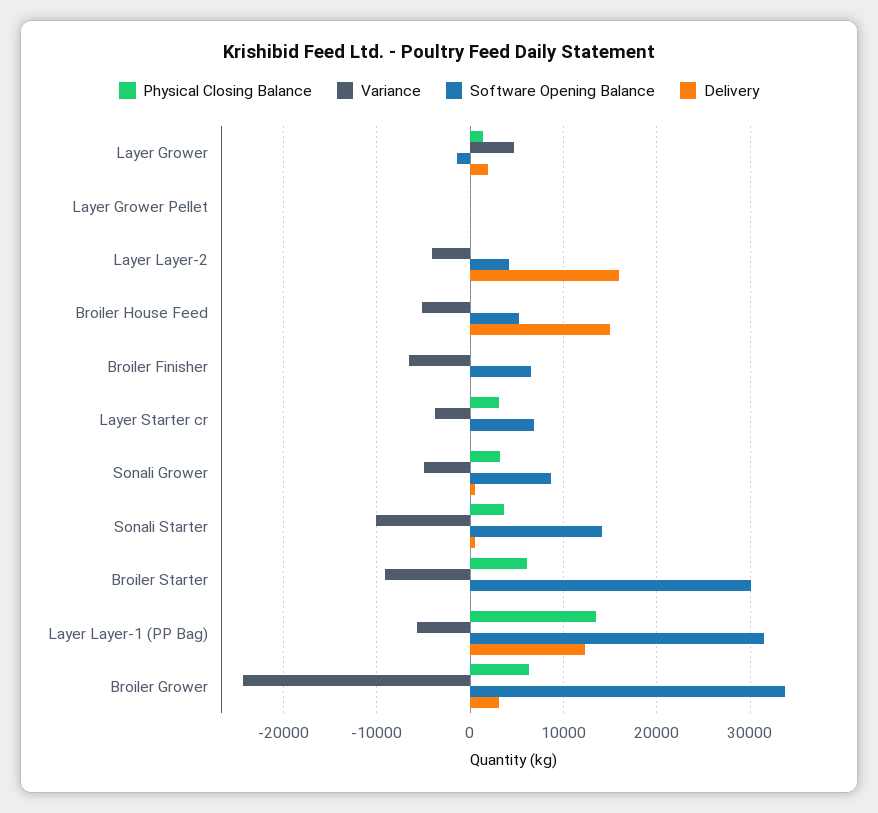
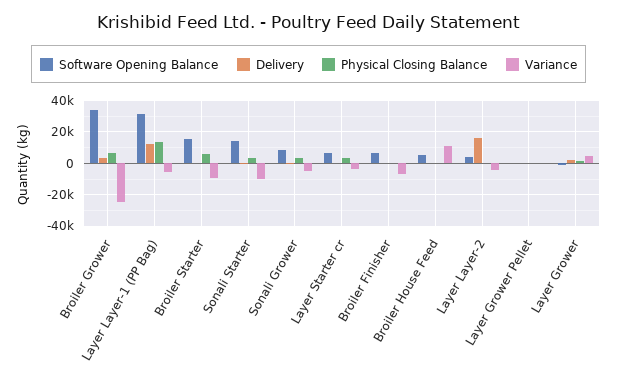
Variance, Broiler House Feed: -5000 -> 10000
Delivery, Broiler House Feed: 15000 -> 0
Software Opening Balance, Broiler Starter: 30000 -> 15000

